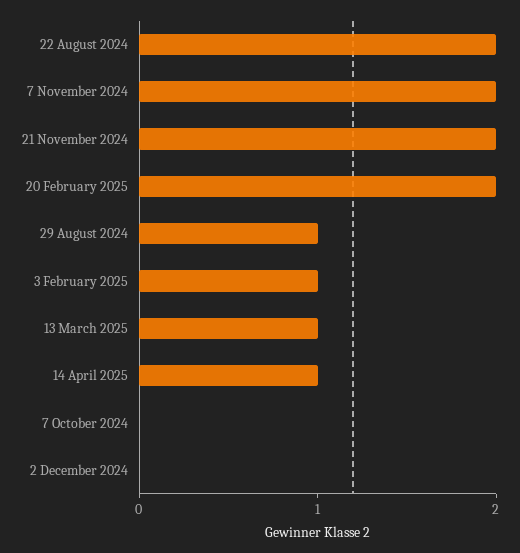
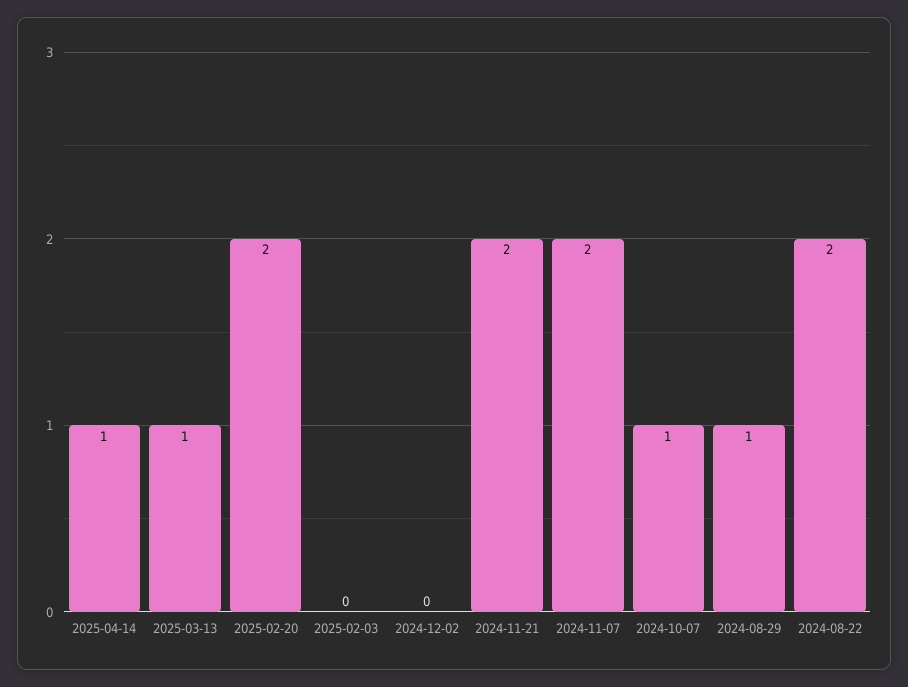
3 February 2025: 1 -> 0
7 October 2024: 0 -> 1

